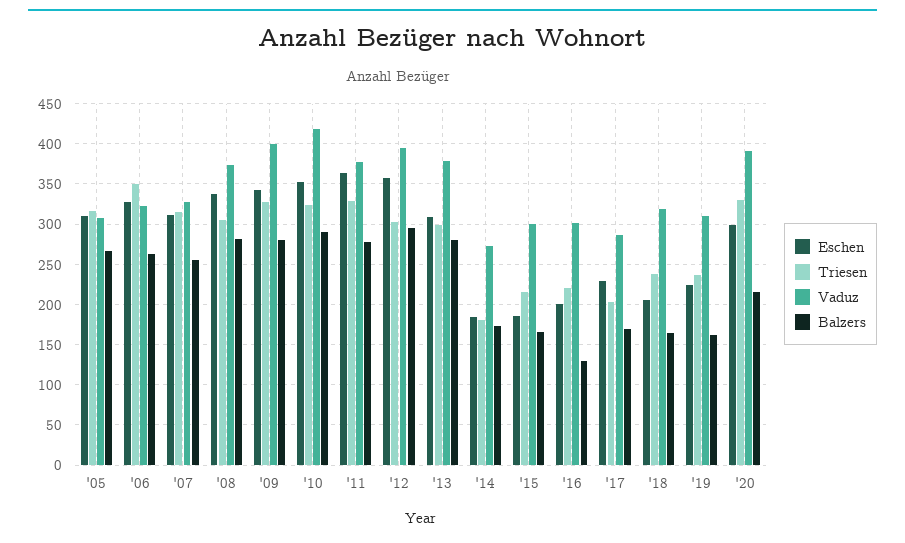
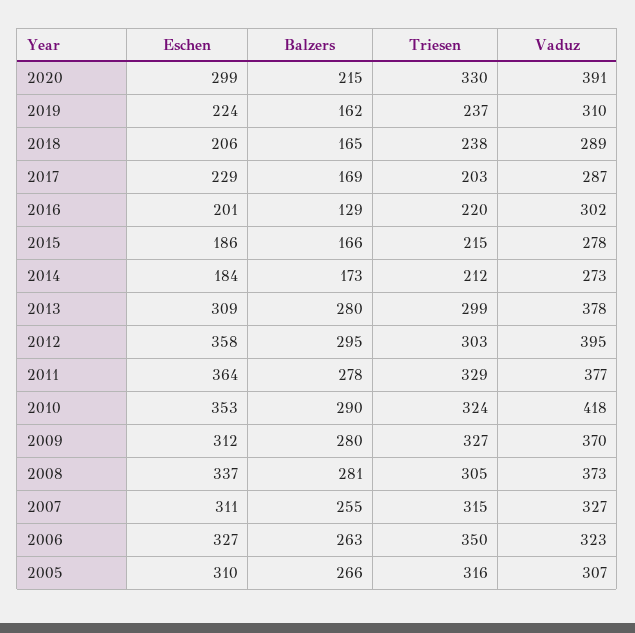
Eschen, '09: 340 -> 312
Vaduz, '09: 400 -> 370
Triesen, '14: 180 -> 212
Vaduz, '15: 300 -> 278
Vaduz, '18: 320 -> 289

